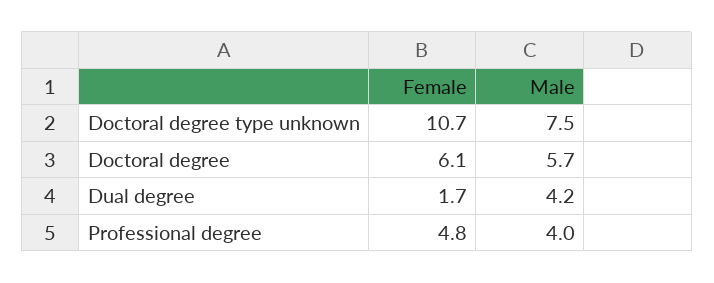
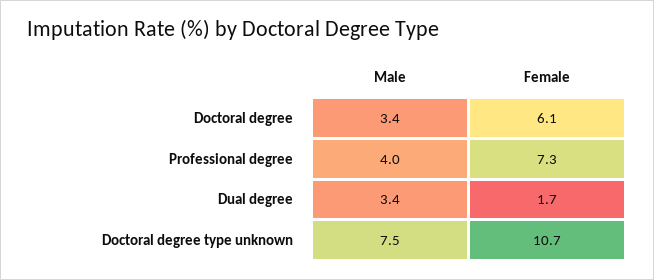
Male, Doctoral degree: 5.7 -> 3.4
Male, Dual degree: 4.2 -> 3.4
Female, Professional degree: 4.8 -> 7.3

